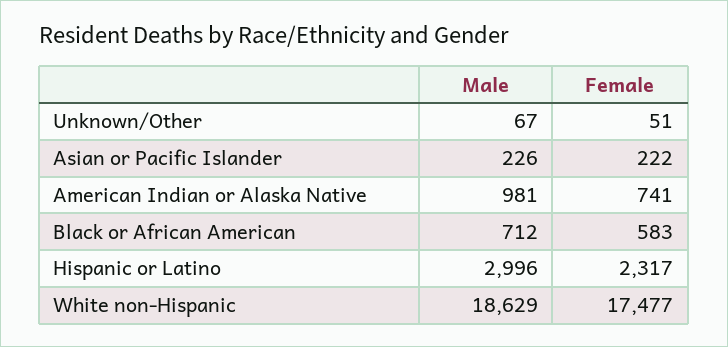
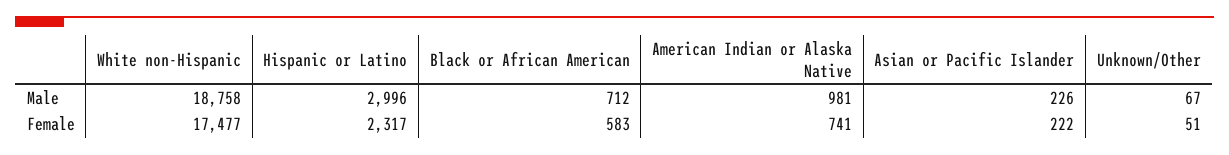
Male, White non-Hispanic: 18629 -> 18758

